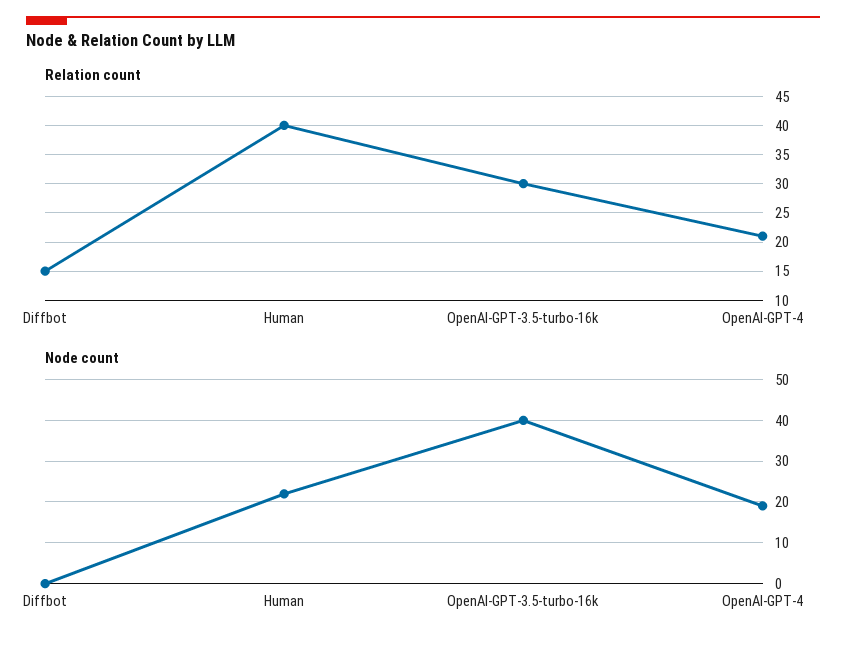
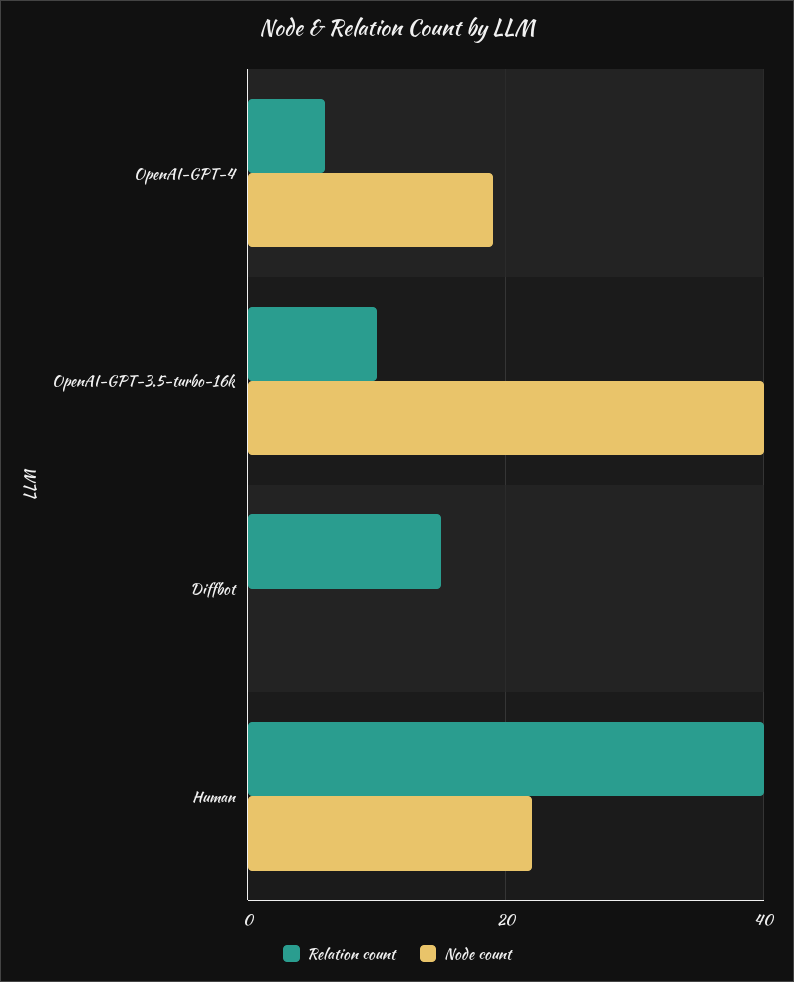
Relation count, OpenAI-GPT-3.5-turbo-16k: 30 -> 10
Relation count, OpenAI-GPT-4: 20 -> 5

